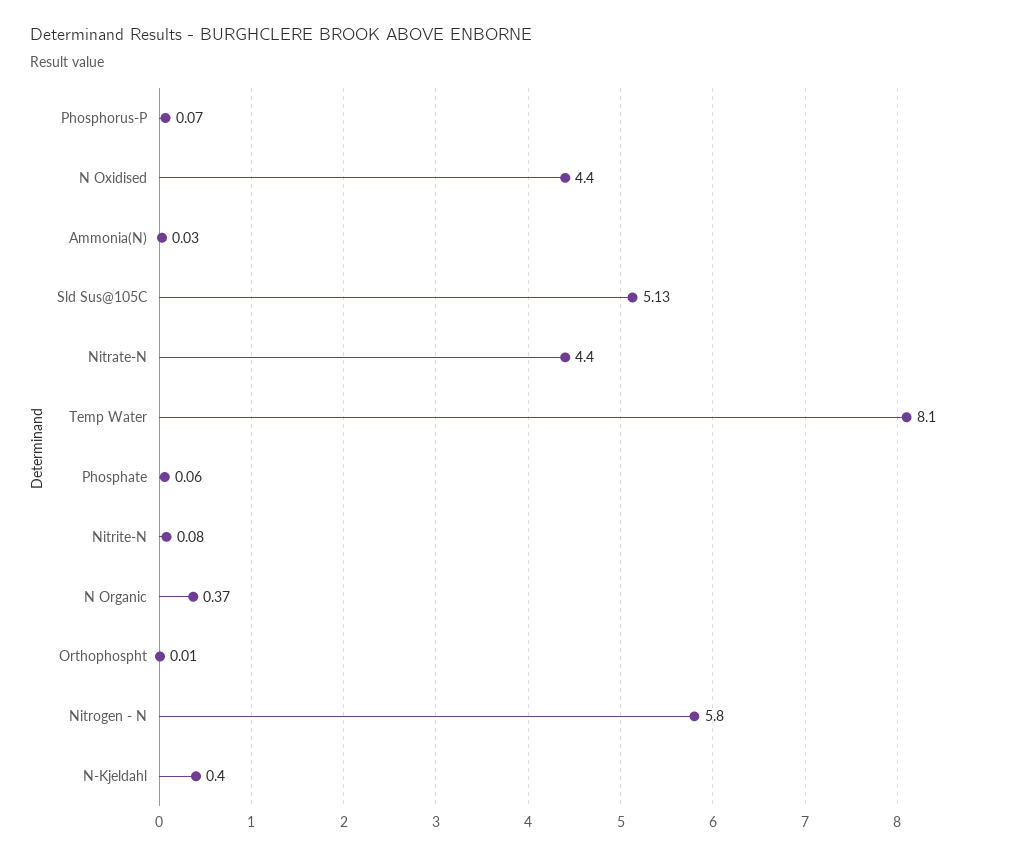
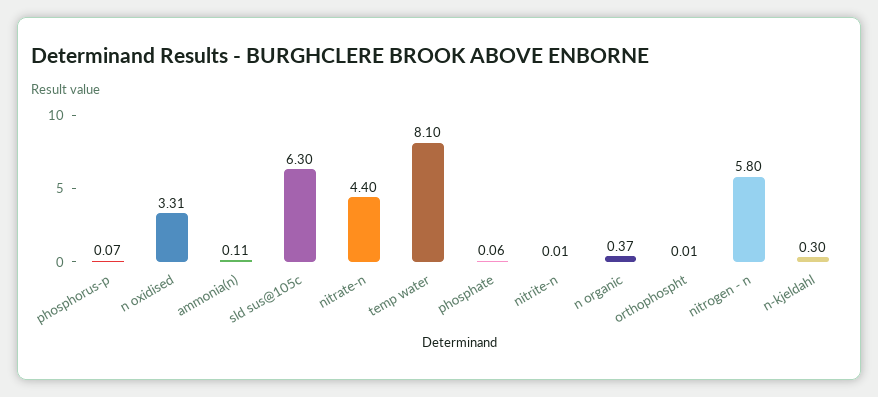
N Oxidised: 4.4 -> 3.31
Ammonia(N): 0.03 -> 0.11
Sld Sus@105C: 5.13 -> 6.3
Nitrite-N: 0.08 -> 0.01
N-Kjeldahl: 0.4 -> 0.3

